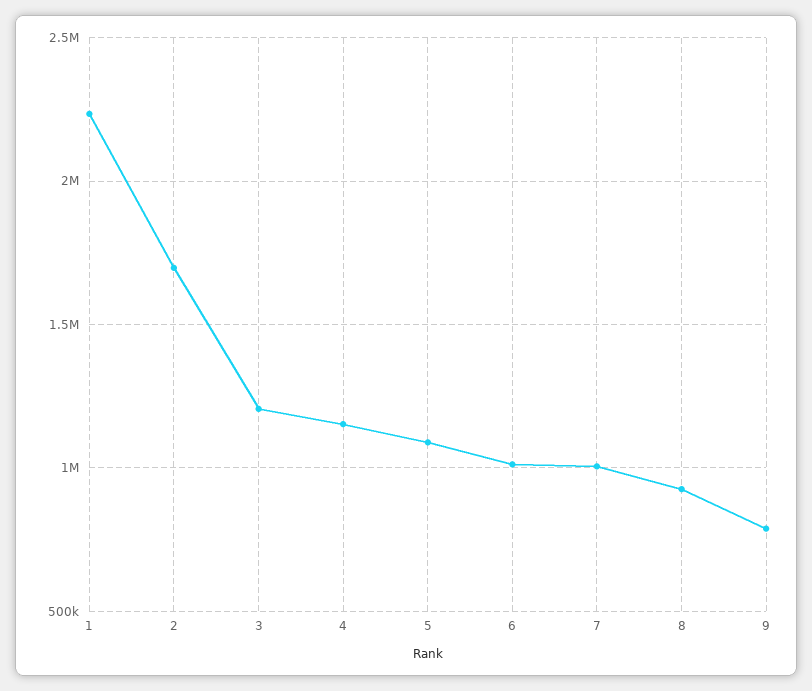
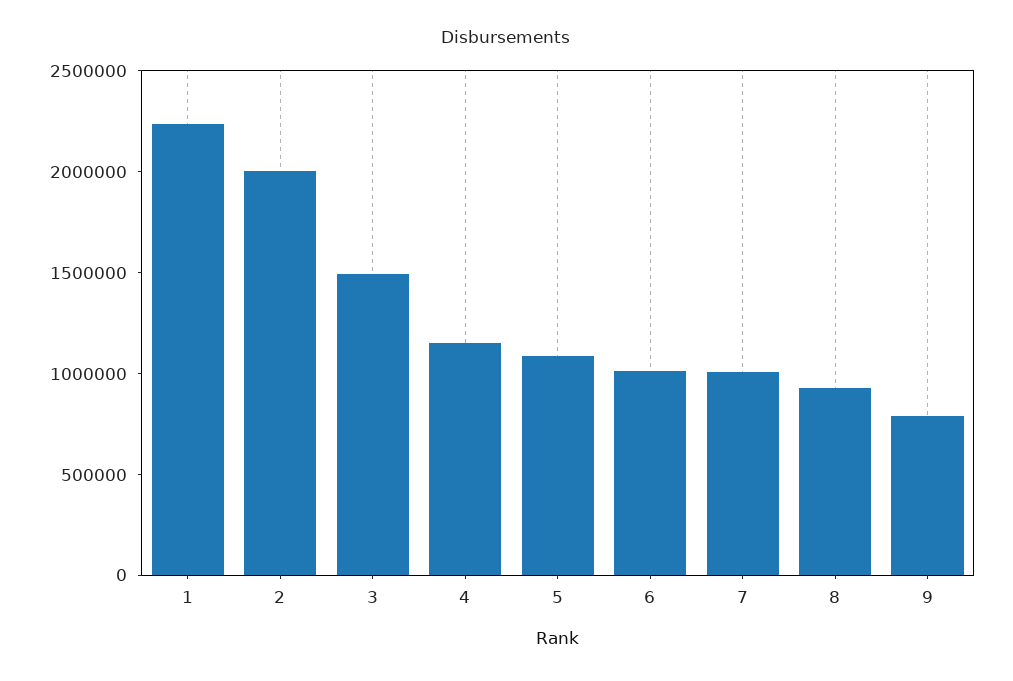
2: 1700000 -> 2000000
3: 1200000 -> 1500000

